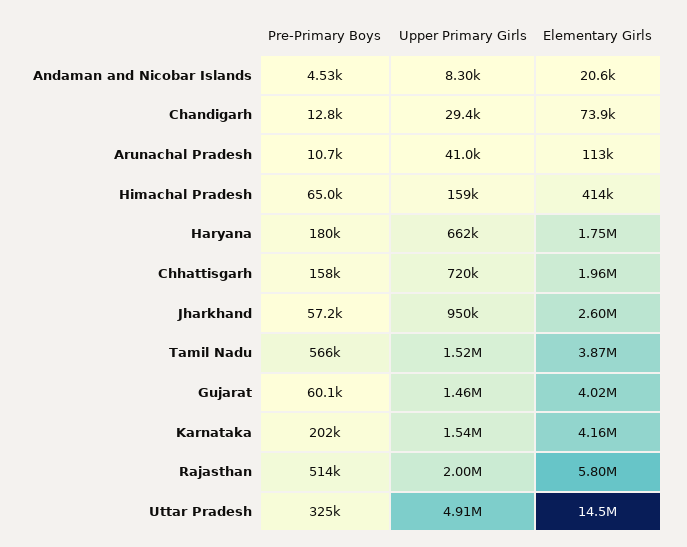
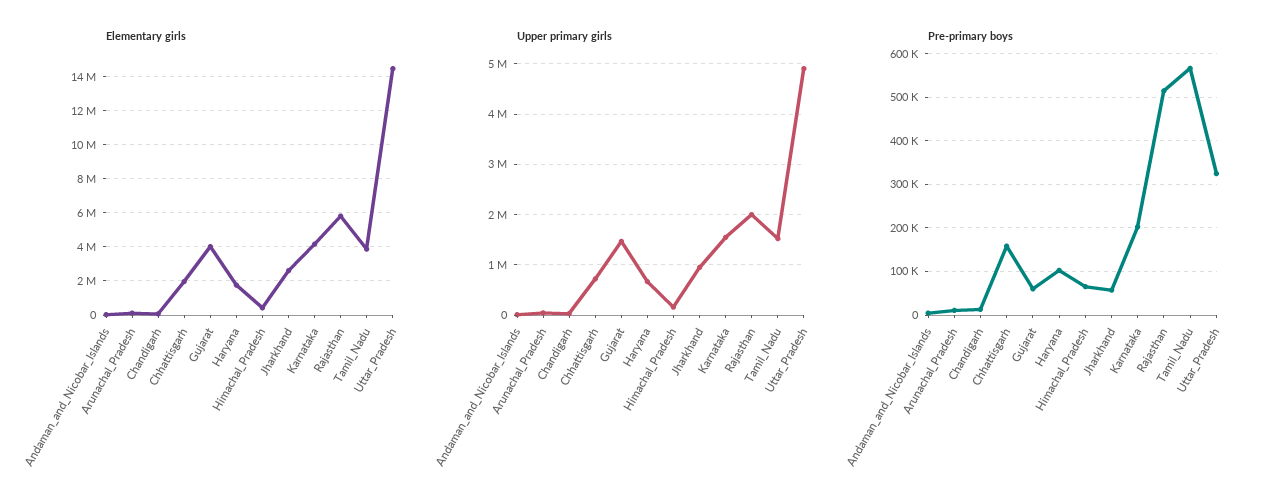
Pre-Primary Boys, Haryana: 180000 -> 100000

